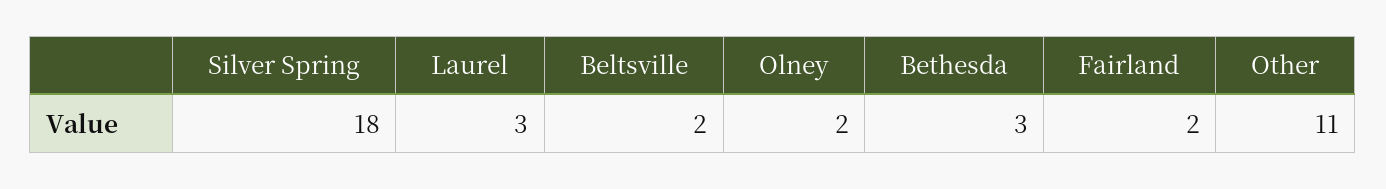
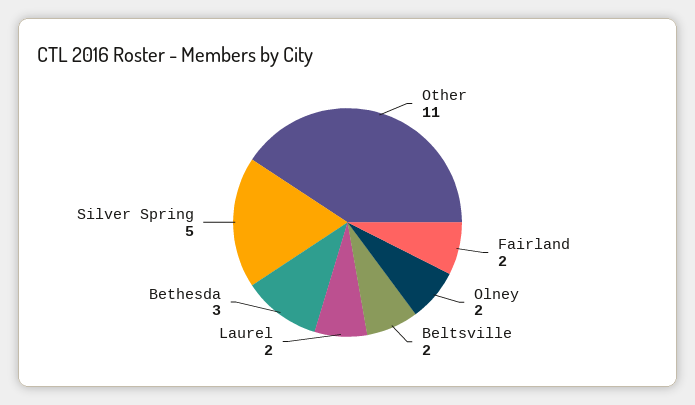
Silver Spring: 18 -> 5
Laurel: 3 -> 2

